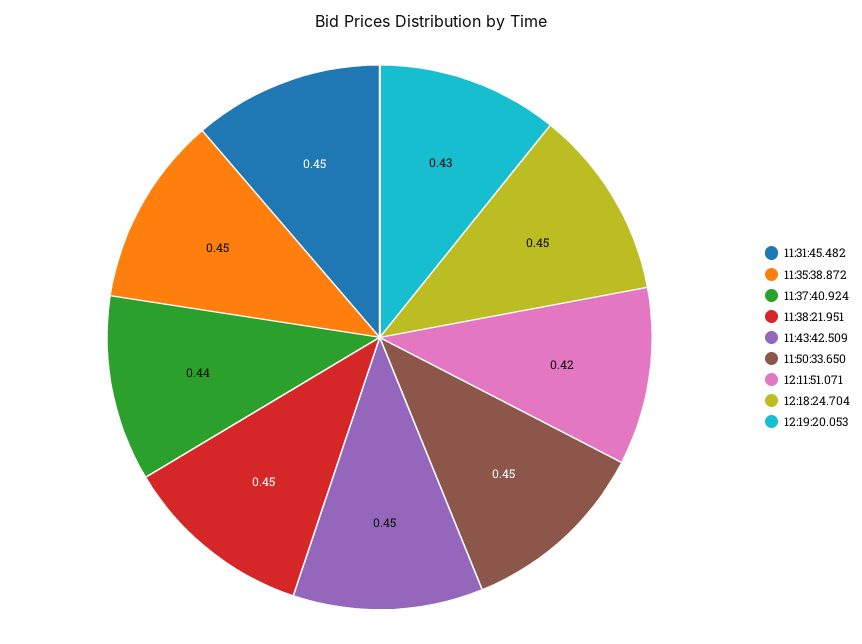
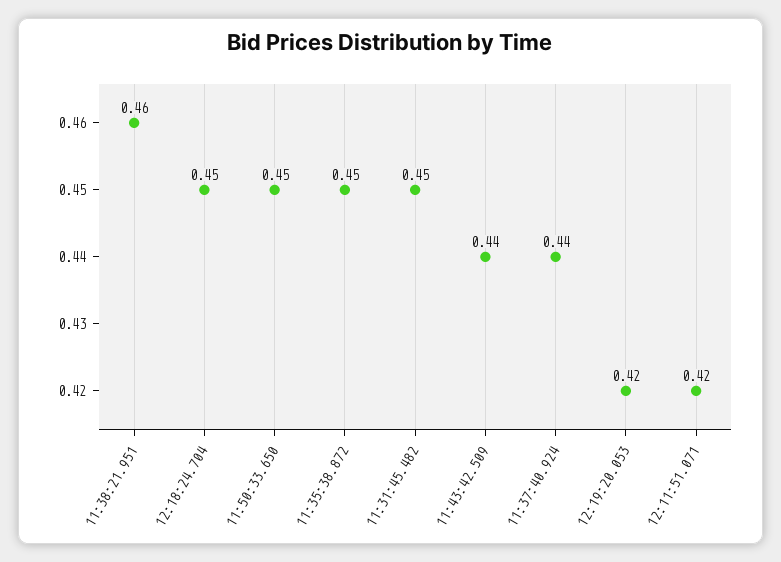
11:38:21.951: 0.45 -> 0.46
11:43:42.509: 0.45 -> 0.44
12:19:20.053: 0.43 -> 0.42

